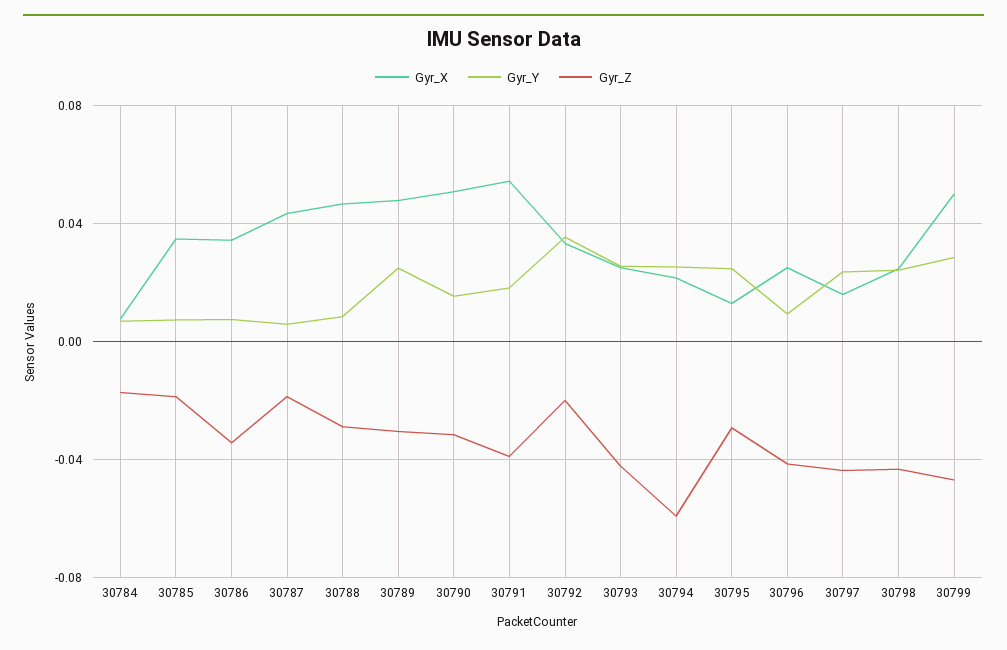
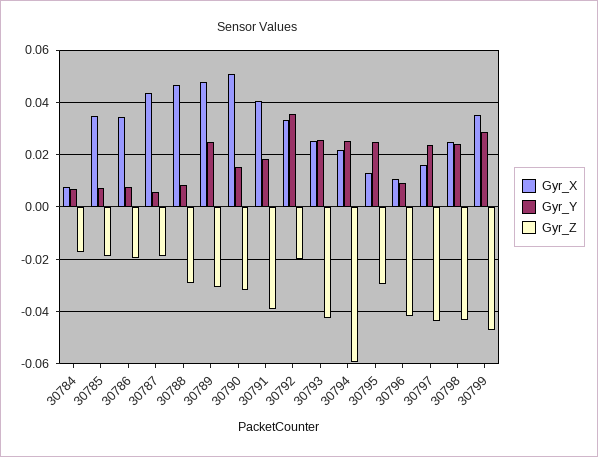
Gyr_Z, 30786: -0.035 -> -0.02
Gyr_X, 30791: 0.055 -> 0.04
Gyr_X, 30796: 0.025 -> 0.01
Gyr_X, 30799: 0.05 -> 0.035

